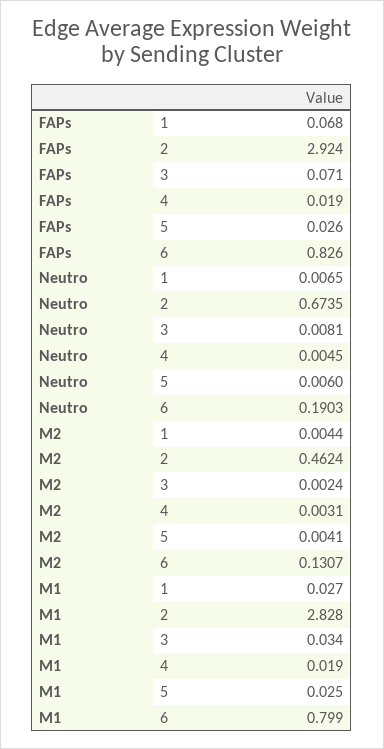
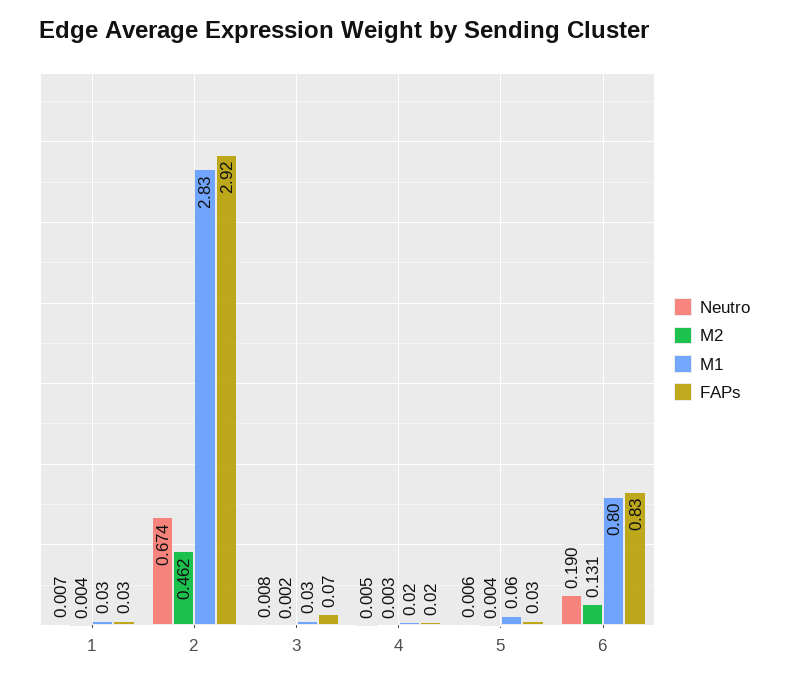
FAPs, 1: 0.068 -> 0.03
M1, 5: 0.025 -> 0.06

